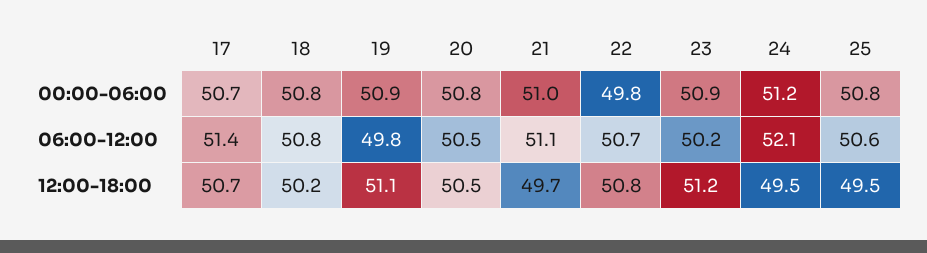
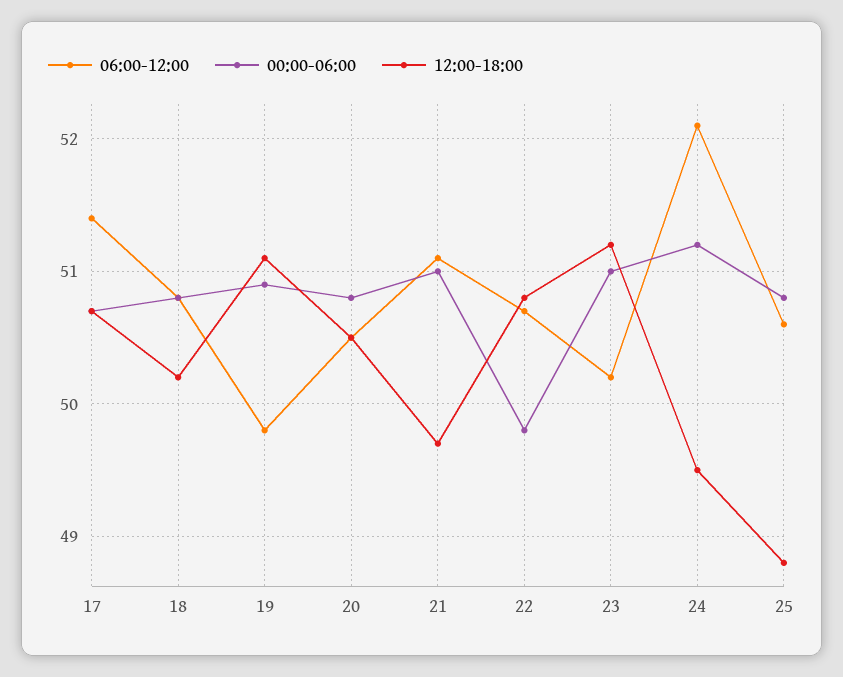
00:00-06:00, 23: 50.9 -> 51
12:00-18:00, 25: 49.5 -> 48.8

